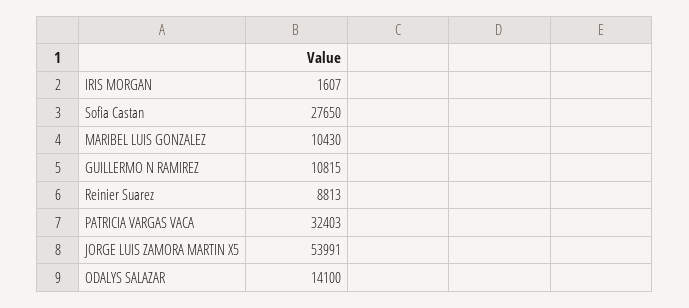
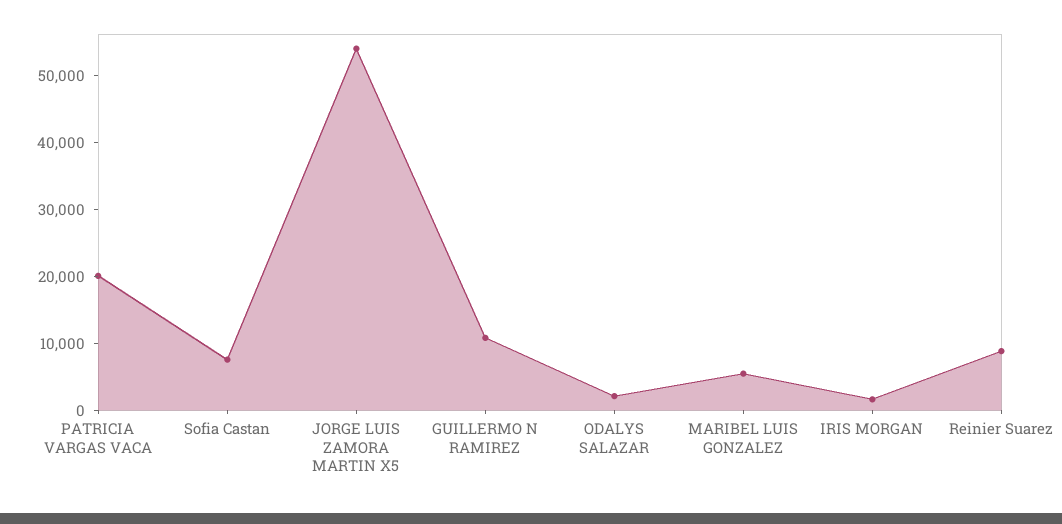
Sofia Castan: 27650 -> 8000
MARIBEL LUIS GONZALEZ: 10430 -> 6000
PATRICIA VARGAS VACA: 32403 -> 20000
ODALYS SALAZAR: 14100 -> 2000

